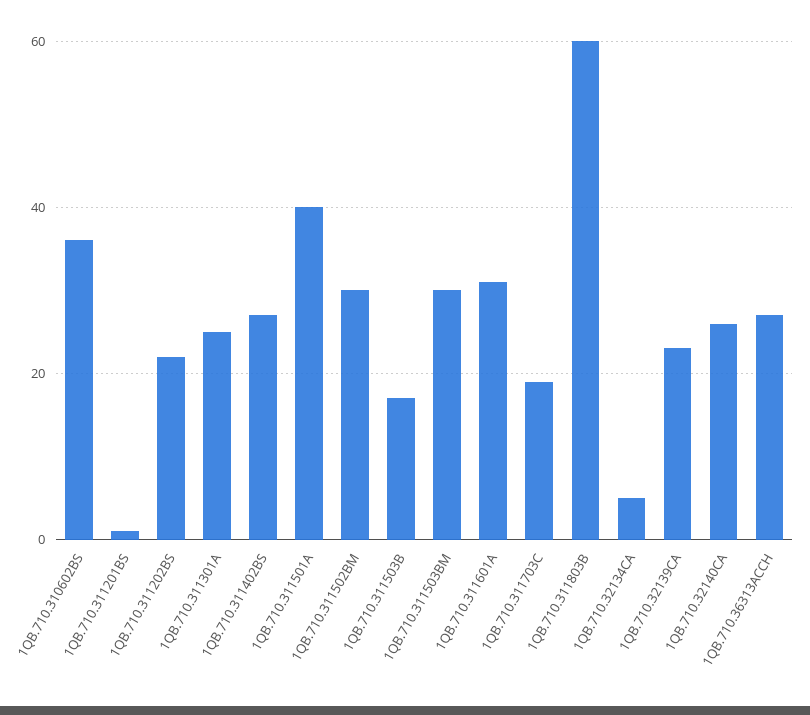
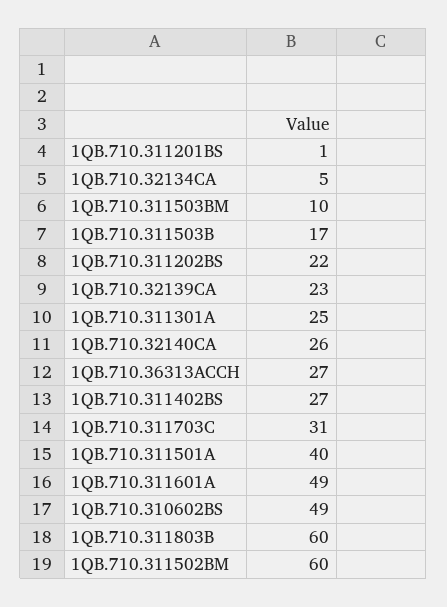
1QB.710.310602BS: 35 -> 49
1QB.710.311502BM: 30 -> 60
1QB.710.311503BM: 30 -> 10
1QB.710.311601A: 30 -> 49
1QB.710.311703C: 20 -> 31

